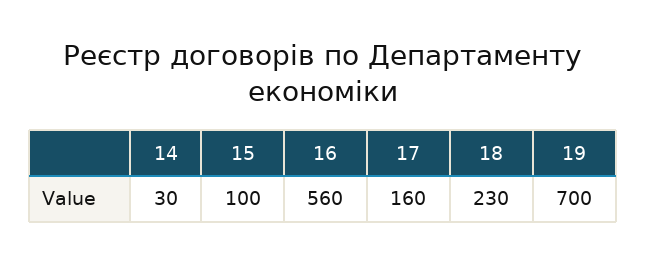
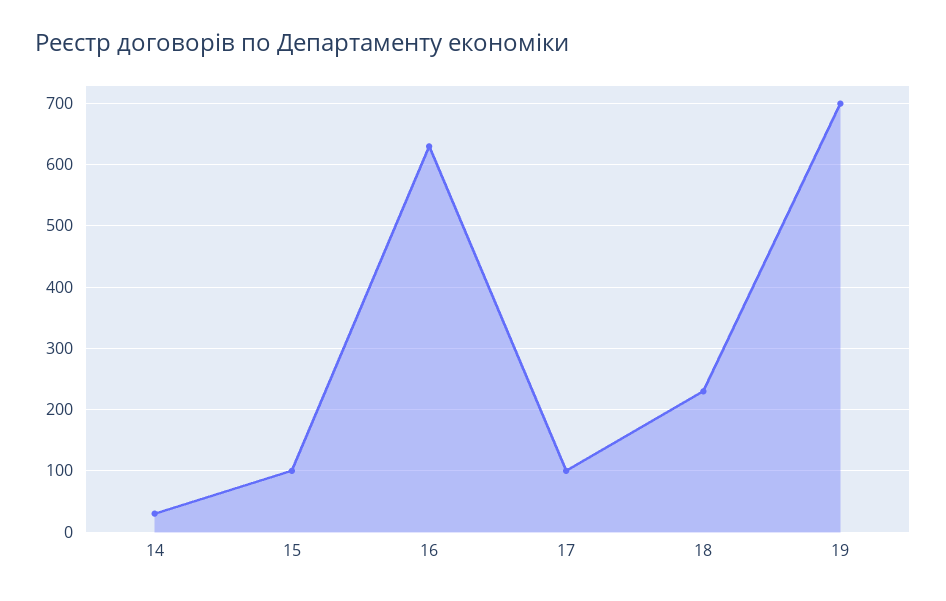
16: 560 -> 630
17: 160 -> 100

